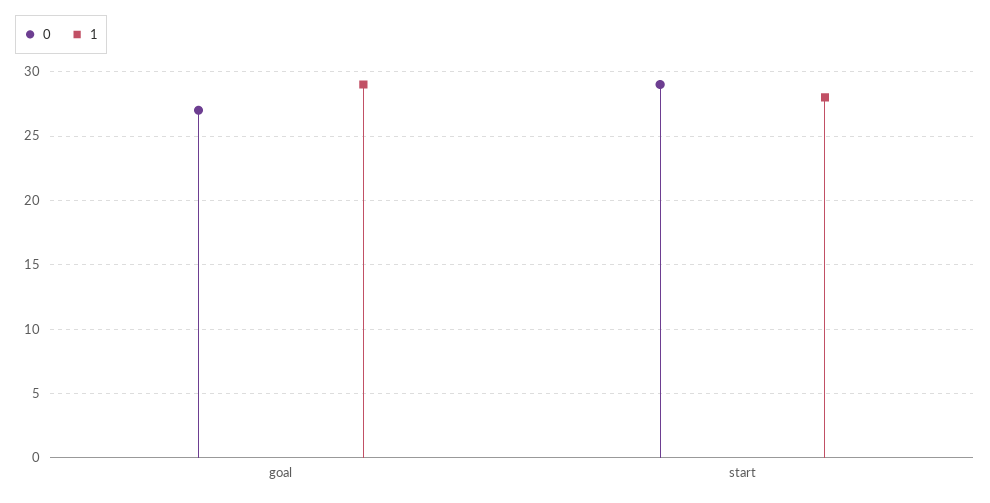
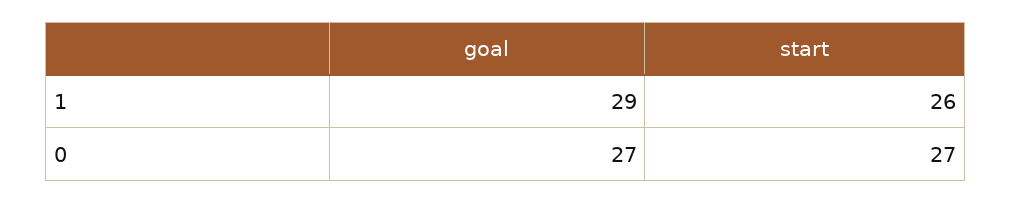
0, start: 29 -> 27
1, start: 28 -> 26

